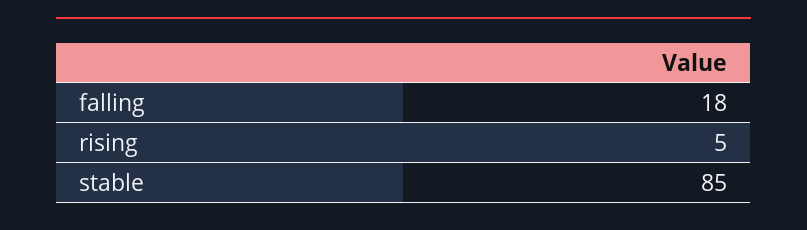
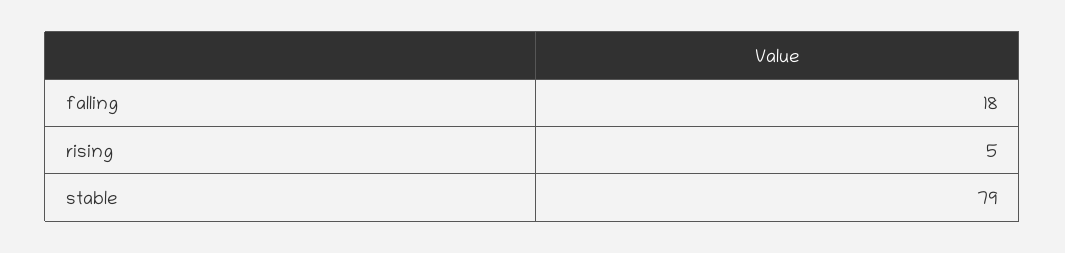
stable: 85 -> 79

